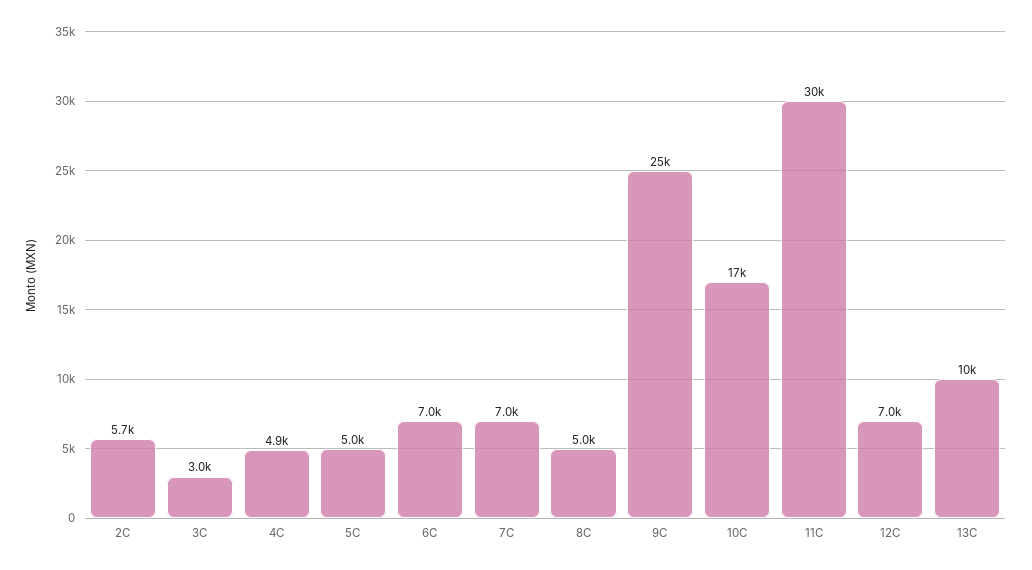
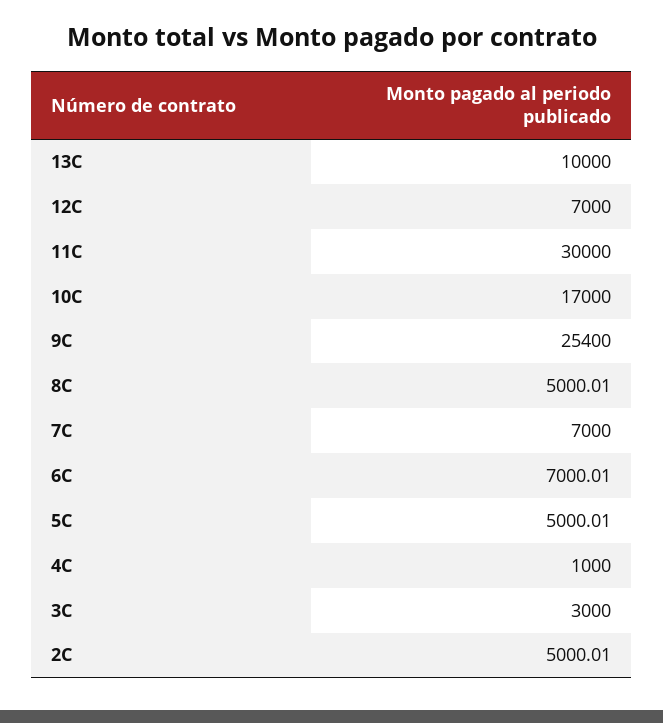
2C: 5700 -> 5000.01
4C: 4900 -> 1000

